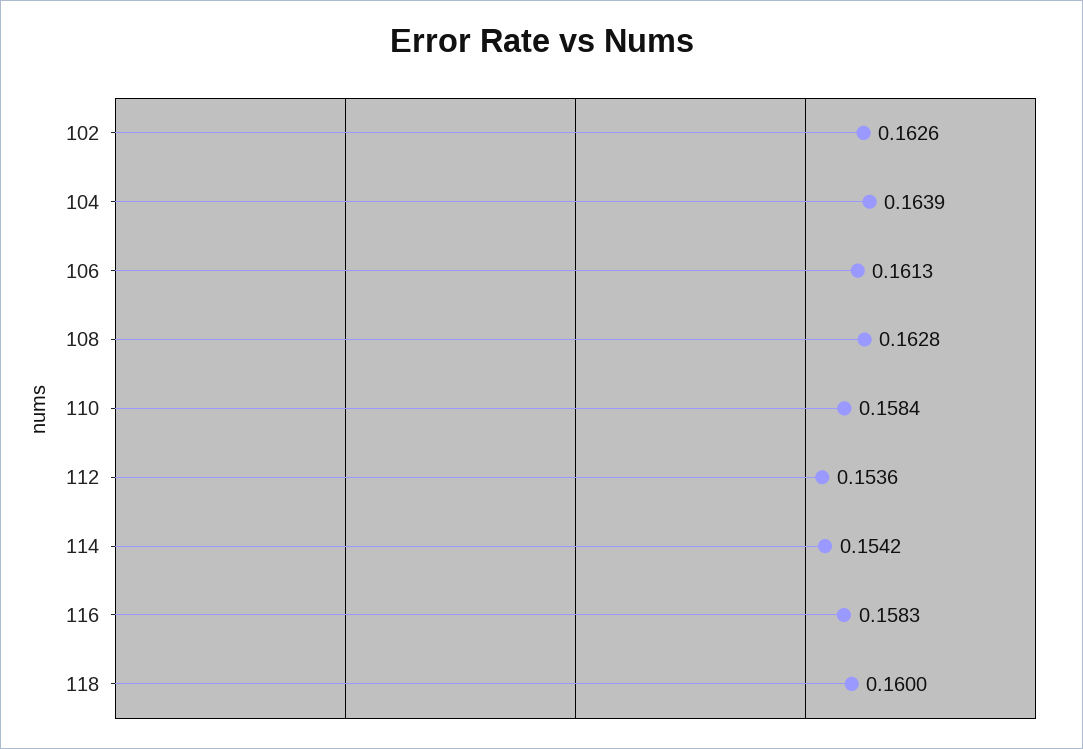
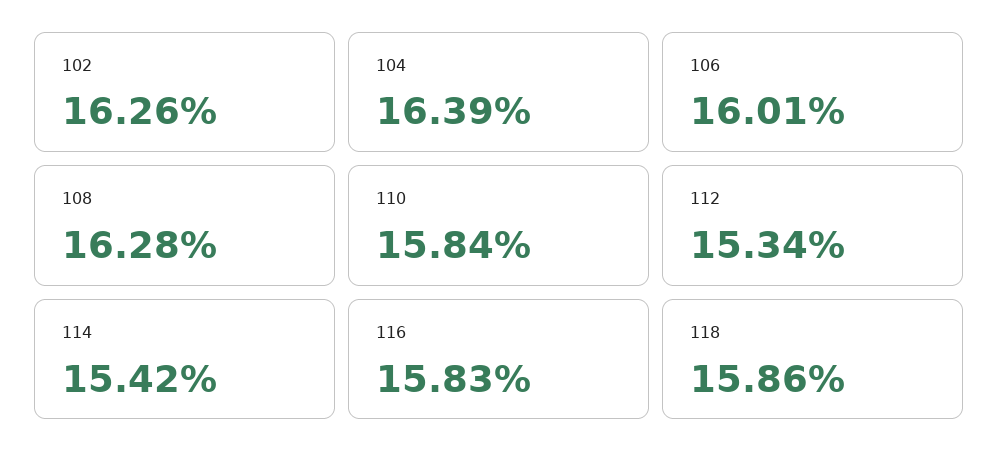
106: 0.1613 -> 0.1601
112: 0.1536 -> 0.1534
118: 0.16 -> 0.1586

